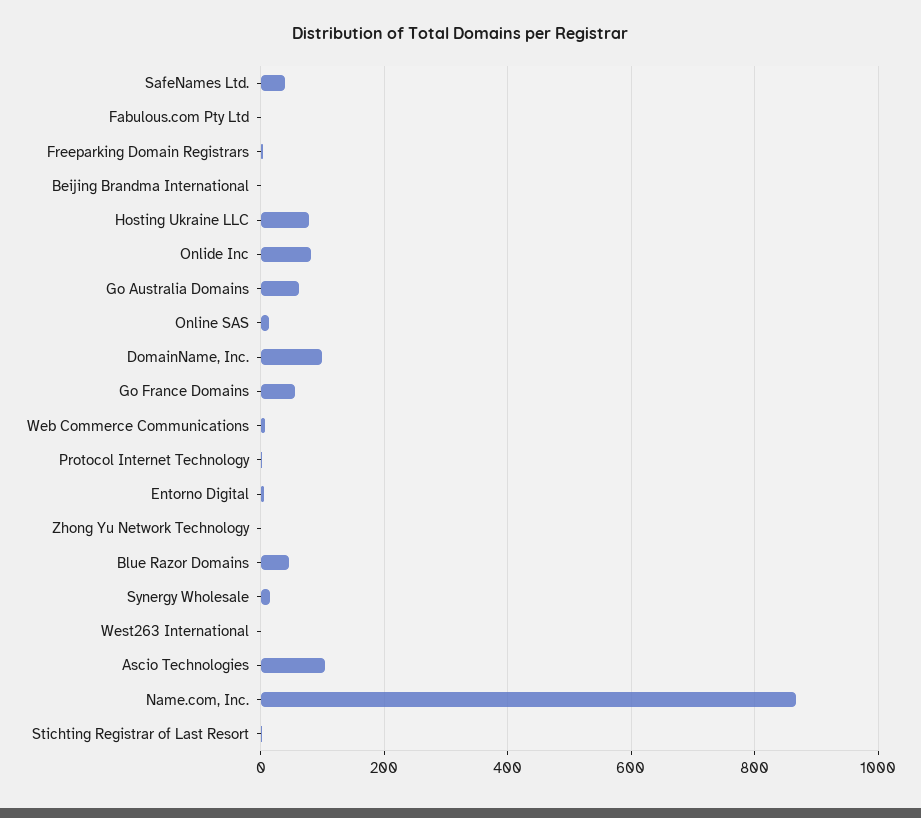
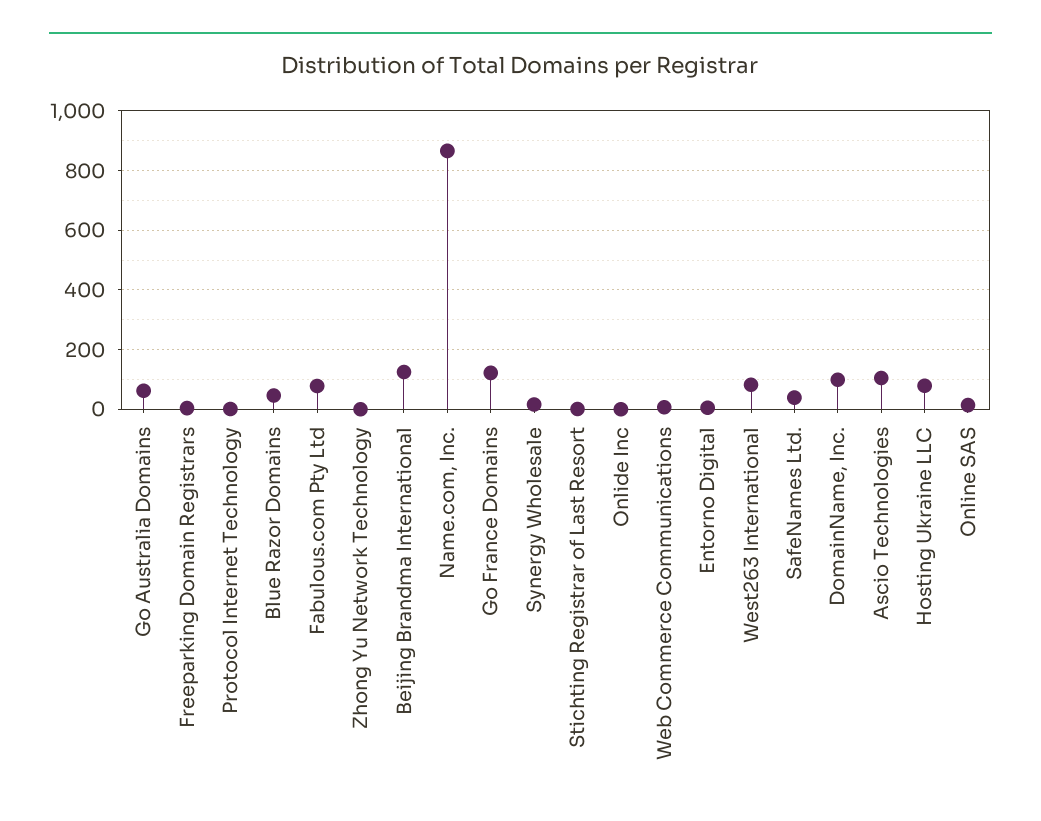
Fabulous.com Pty Ltd: 0 -> 75
Beijing Brandma International: 0 -> 125
Onlide Inc: 80 -> 0
Go France Domains: 60 -> 125
West263 International: 0 -> 75

